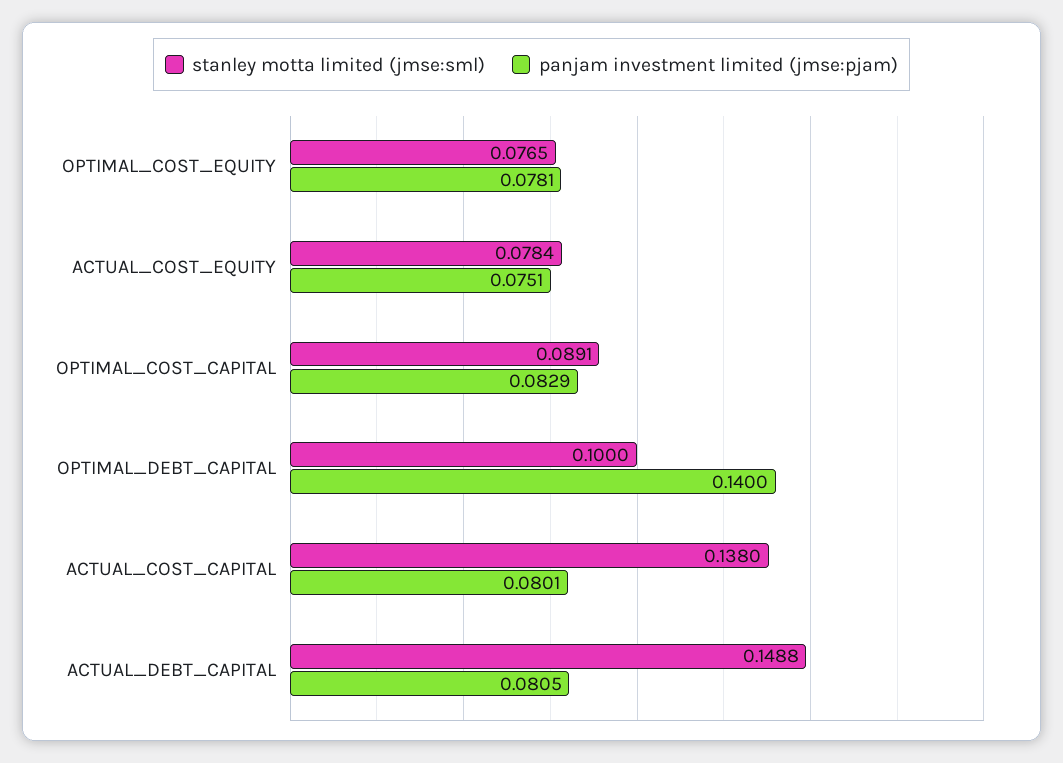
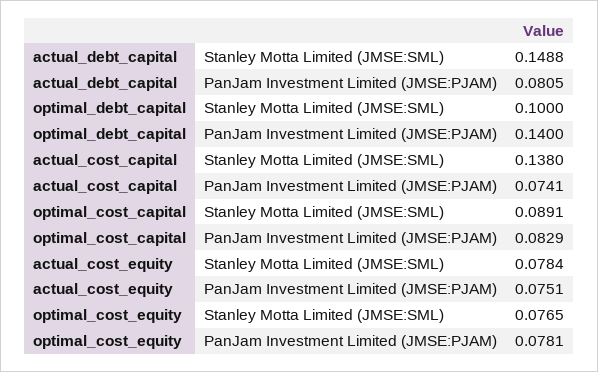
panjam investment limited (jmse:pjam), ACTUAL_COST_CAPITAL: 0.0801 -> 0.0741

